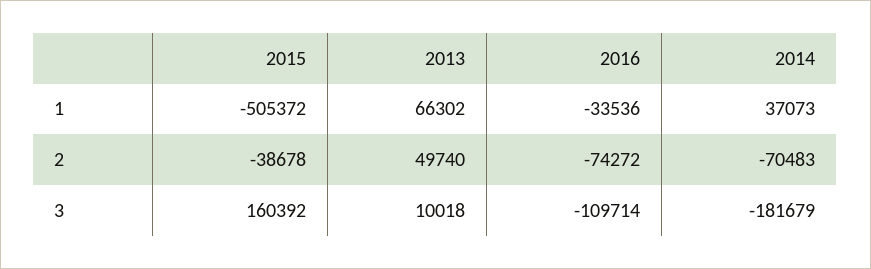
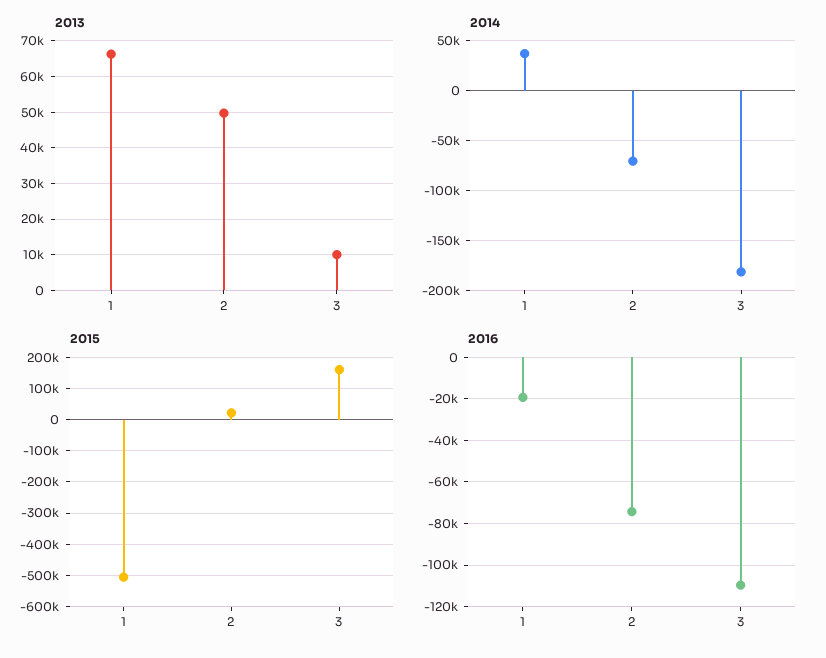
2016, 1: -33536 -> -20000
2015, 2: -38678 -> 20000

